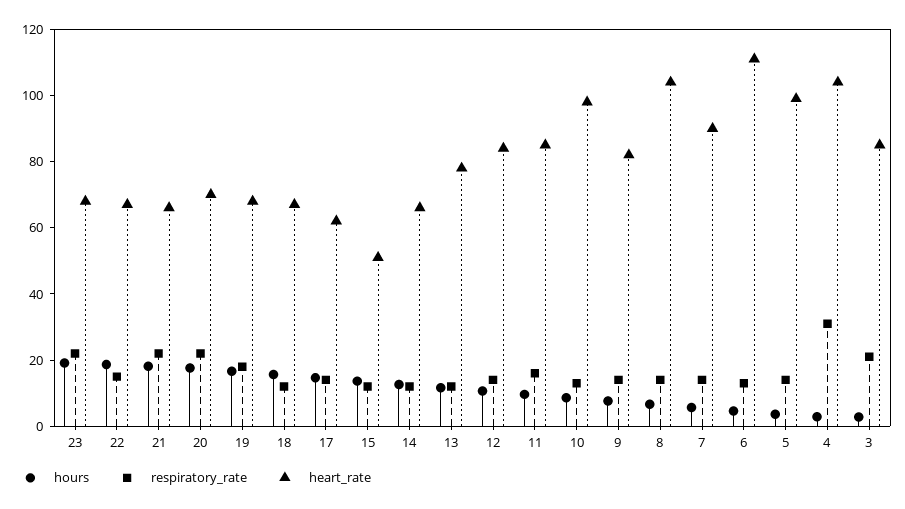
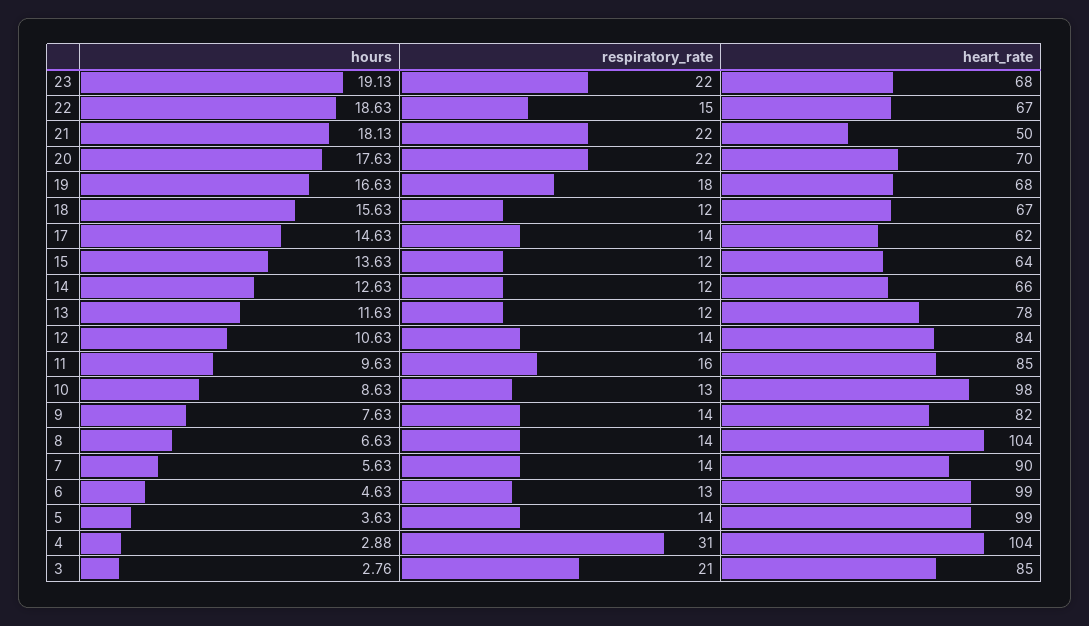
heart_rate, 21: 65 -> 50
heart_rate, 15: 50 -> 64
heart_rate, 6: 110 -> 99

